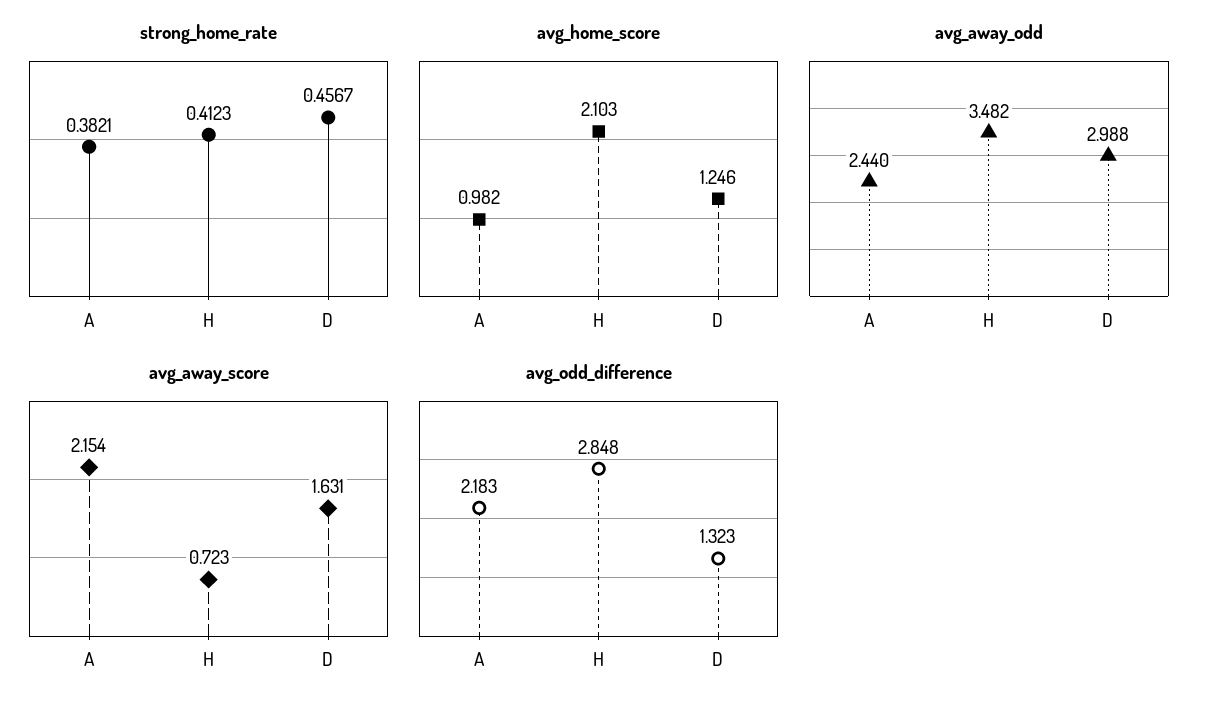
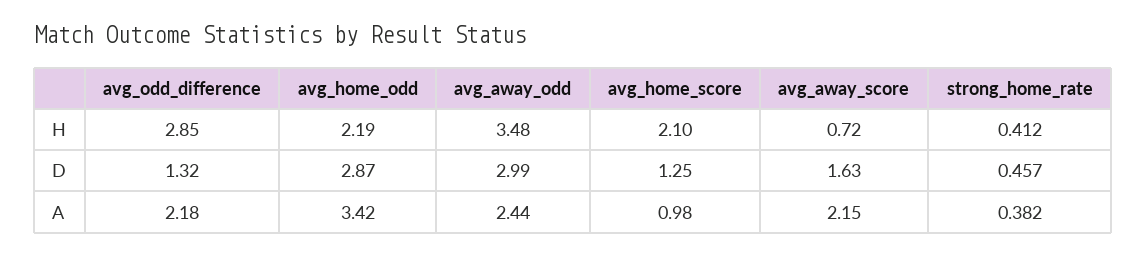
avg_home_odd, H: none -> 2.19
avg_home_odd, D: none -> 2.87
avg_home_odd, A: none -> 3.42

